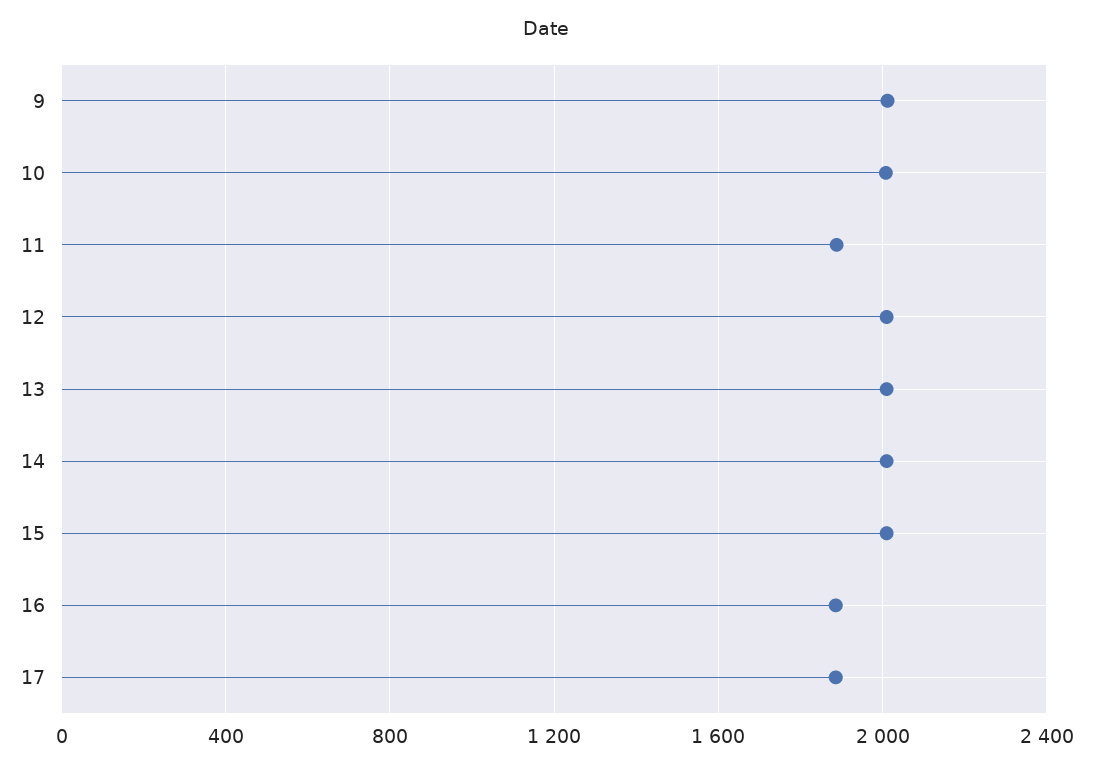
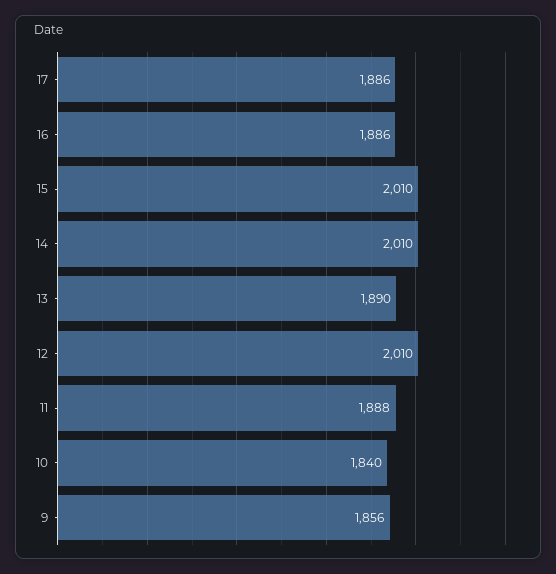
9: 2000 -> 1856
10: 2000 -> 1840
13: 2000 -> 1890

